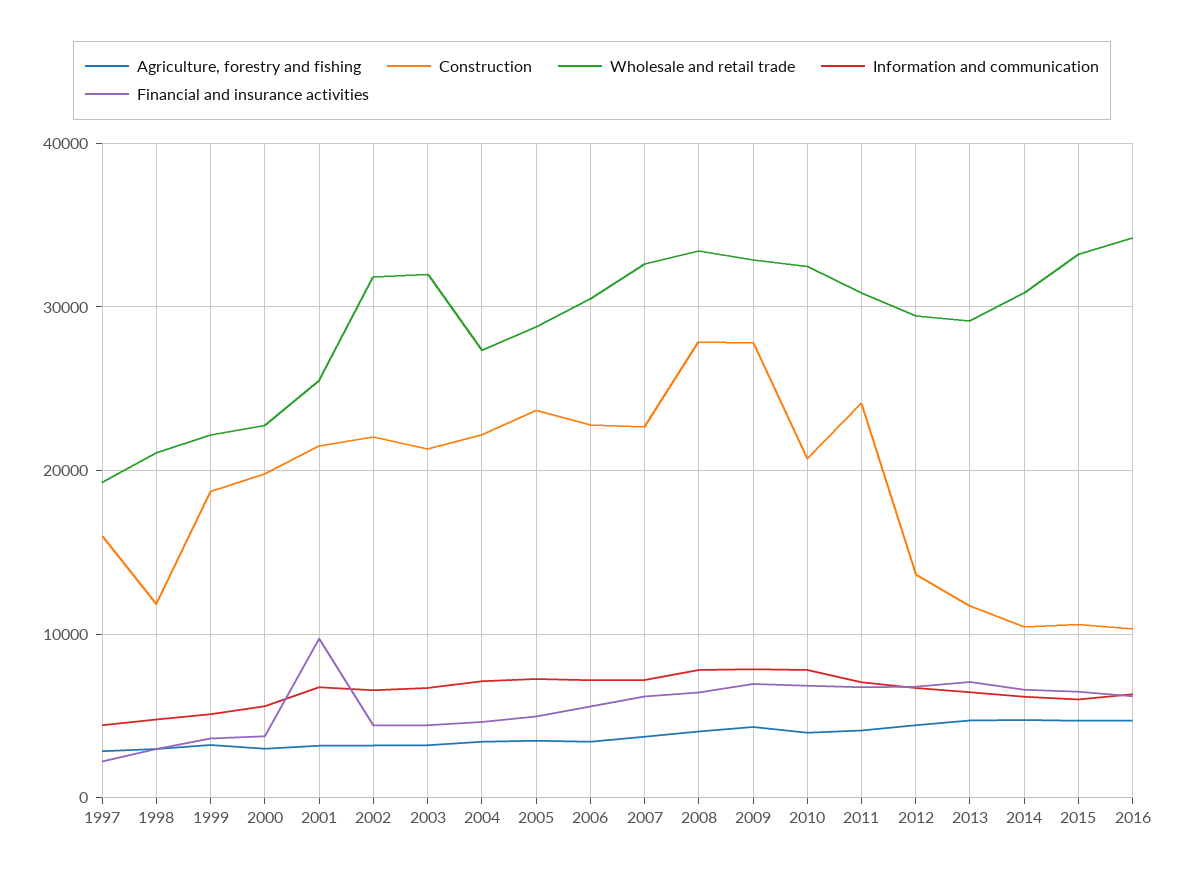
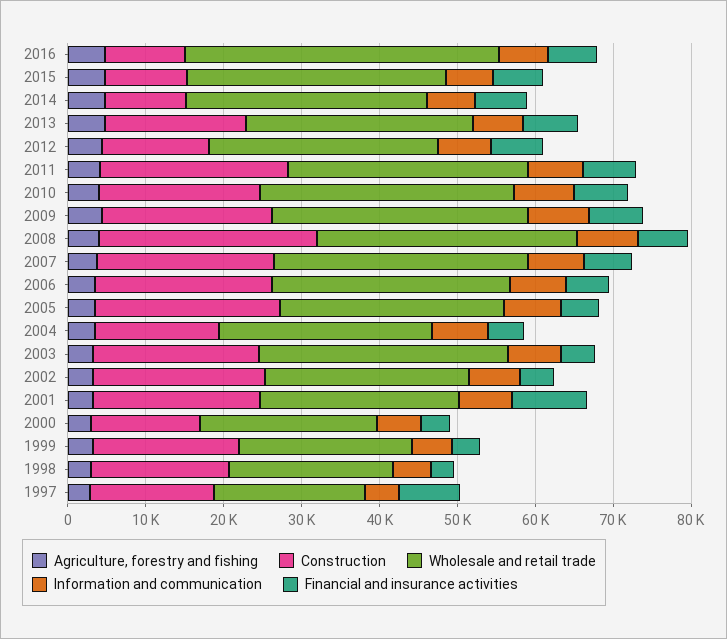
Financial and insurance activities, 1997: 2000 -> 8000
Construction, 1998: 12000 -> 18000
Construction, 2000: 20000 -> 14000
Wholesale and retail trade, 2002: 32000 -> 26000
Construction, 2004: 22000 -> 16000
Construction, 2009: 28000 -> 22000
Construction, 2013: 12000 -> 18000
Wholesale and retail trade, 2016: 34000 -> 40000

